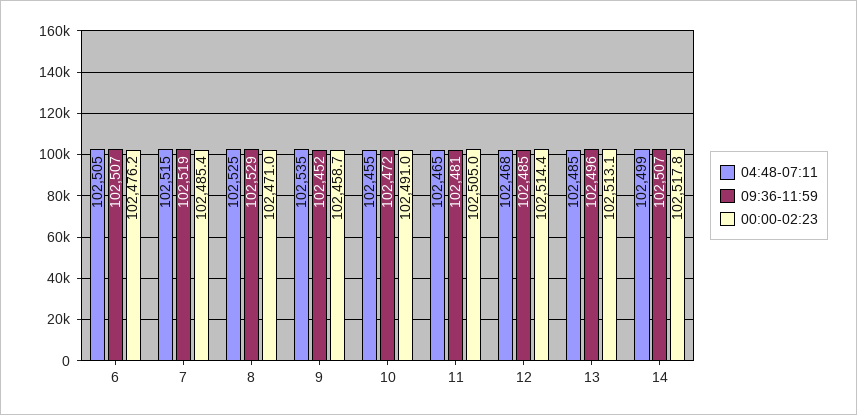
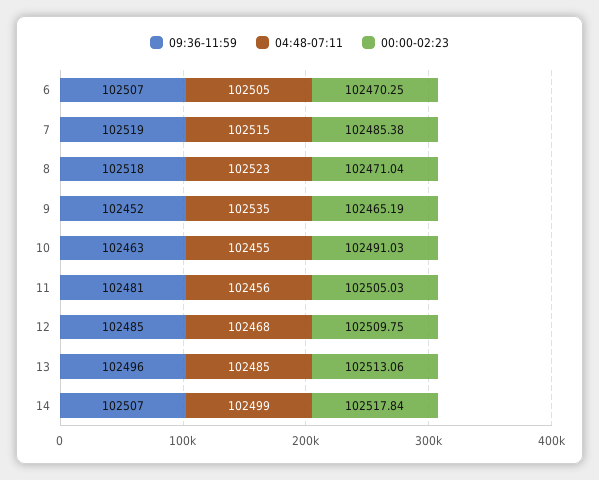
00:00-02:23, 6: 102476.2 -> 102470.25
04:48-07:11, 8: 102525 -> 102523
09:36-11:59, 8: 102529 -> 102518
00:00-02:23, 9: 102458.7 -> 102465.19
09:36-11:59, 10: 102472 -> 102463
04:48-07:11, 11: 102465 -> 102456
00:00-02:23, 12: 102514.4 -> 102509.75

